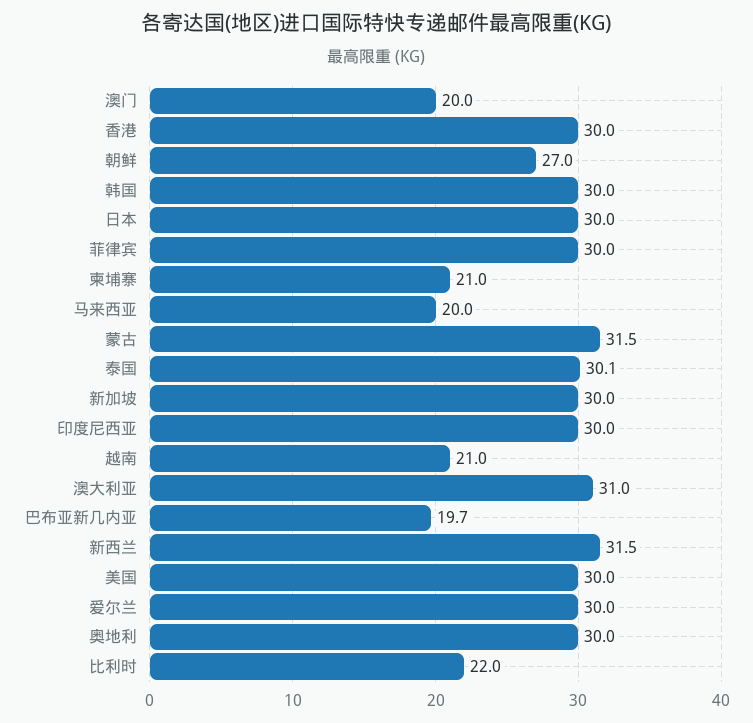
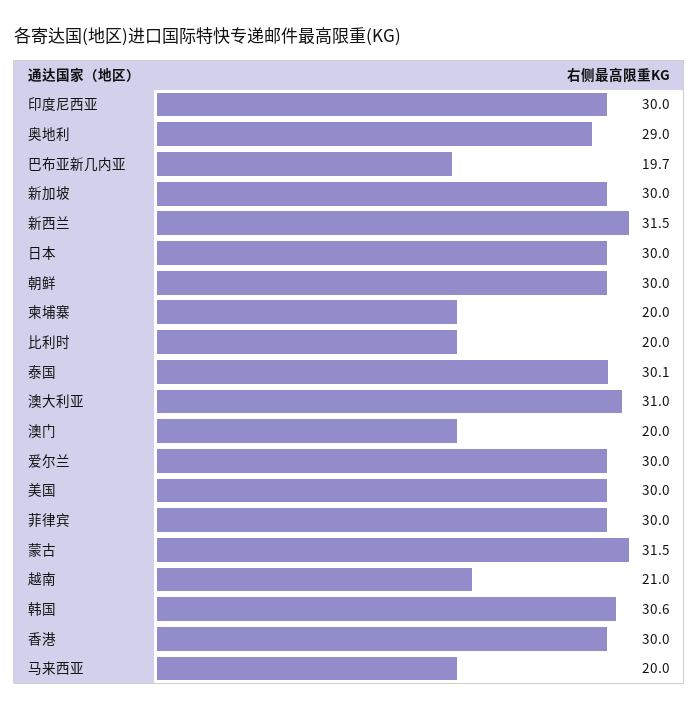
朝鲜: 27 -> 30
韩国: 30 -> 30.6
柬埔寨: 21 -> 20
奥地利: 30 -> 29
比利时: 22 -> 20

